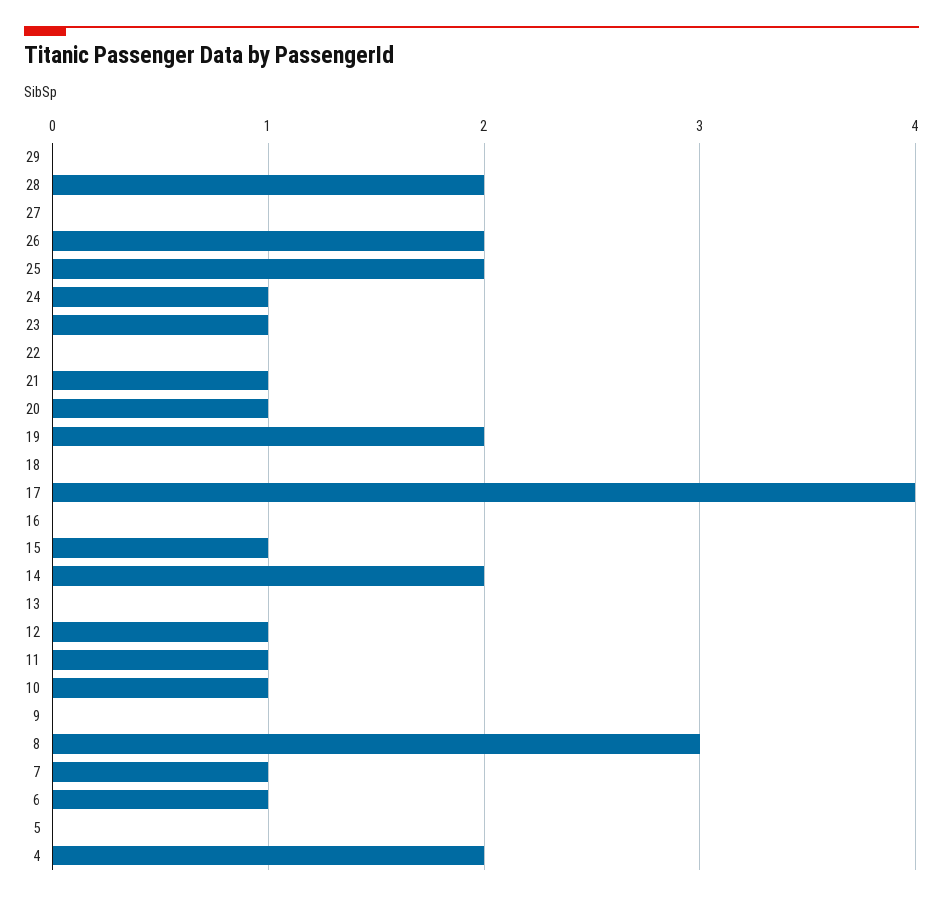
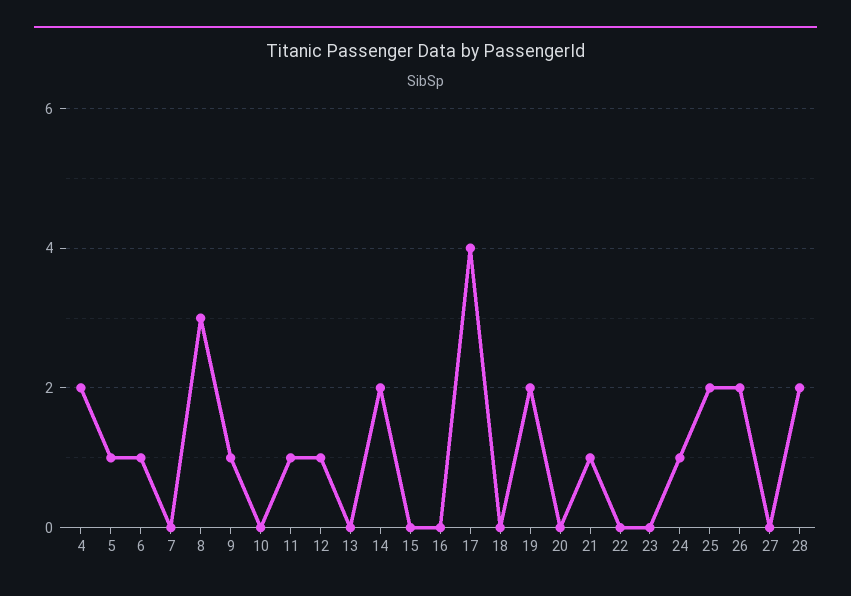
29: 0 -> none
23: 1 -> 0
20: 1 -> 0
15: 1 -> 0
10: 1 -> 0
9: 0 -> 1
7: 1 -> 0
5: 0 -> 1

